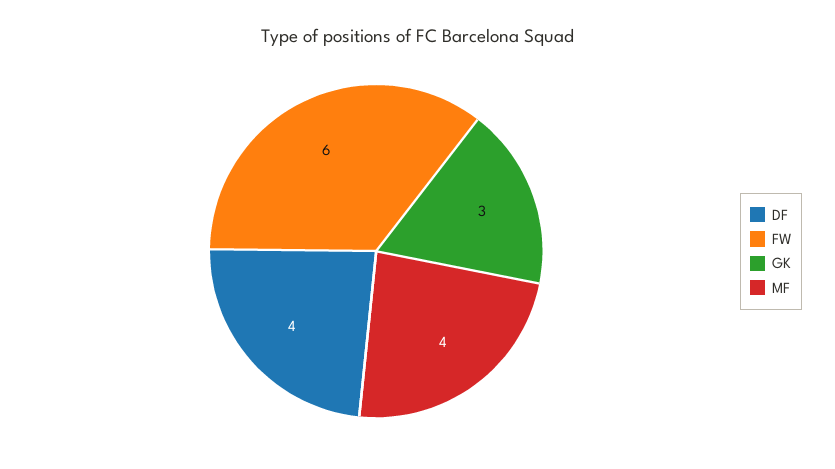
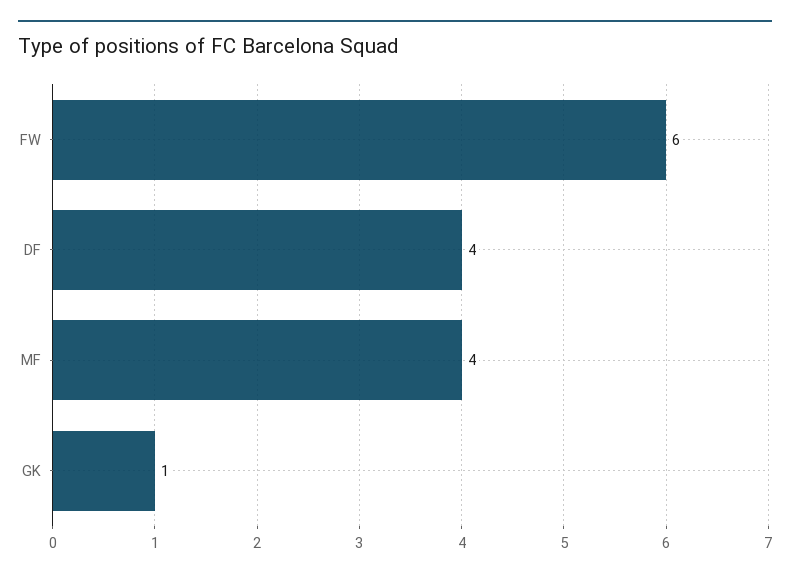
GK: 3 -> 1

